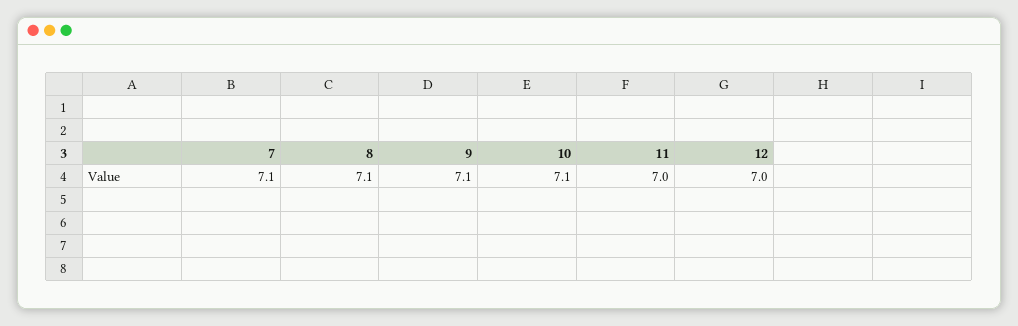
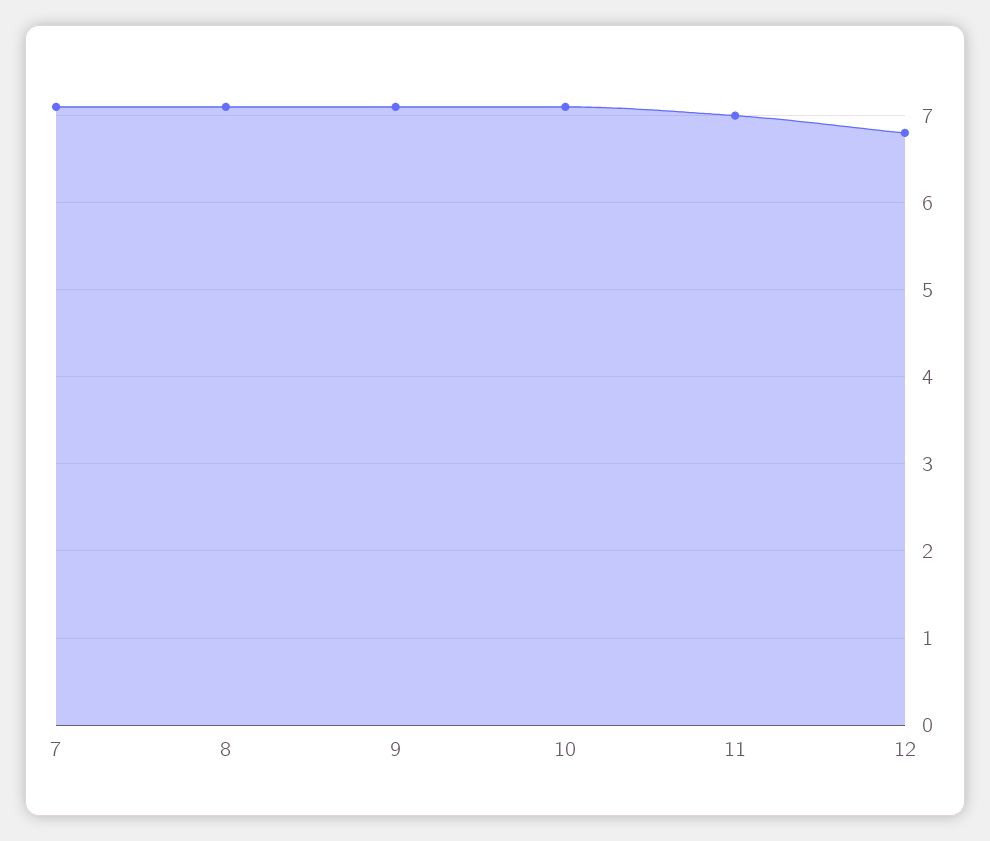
12: 7 -> 6.8

